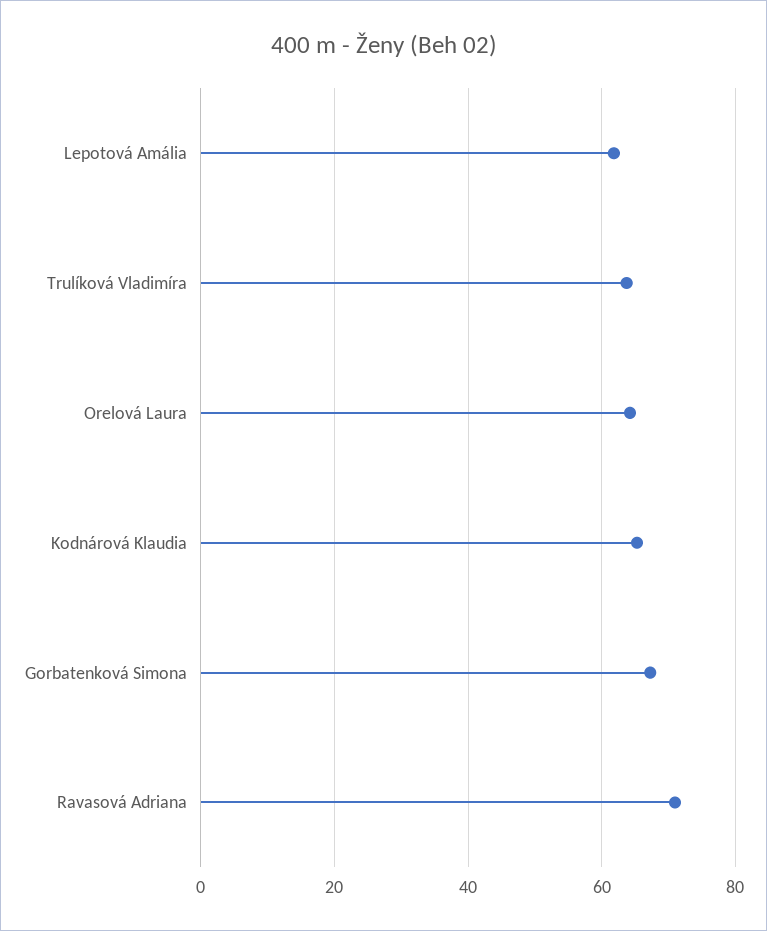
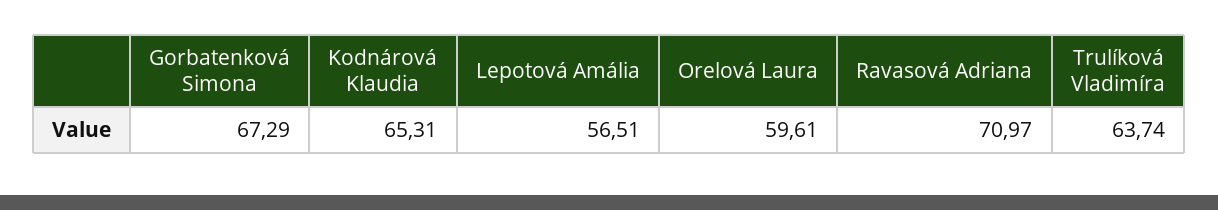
Lepotová Amália: 62 -> 56.51
Orelová Laura: 64 -> 59.61

